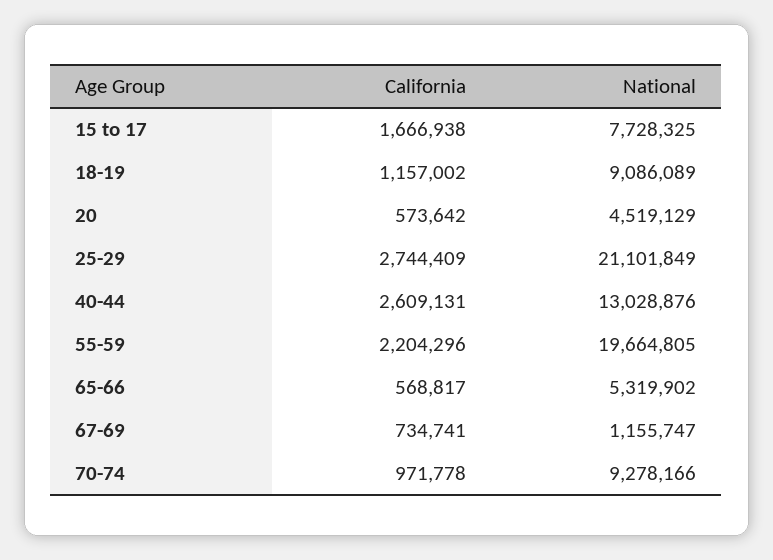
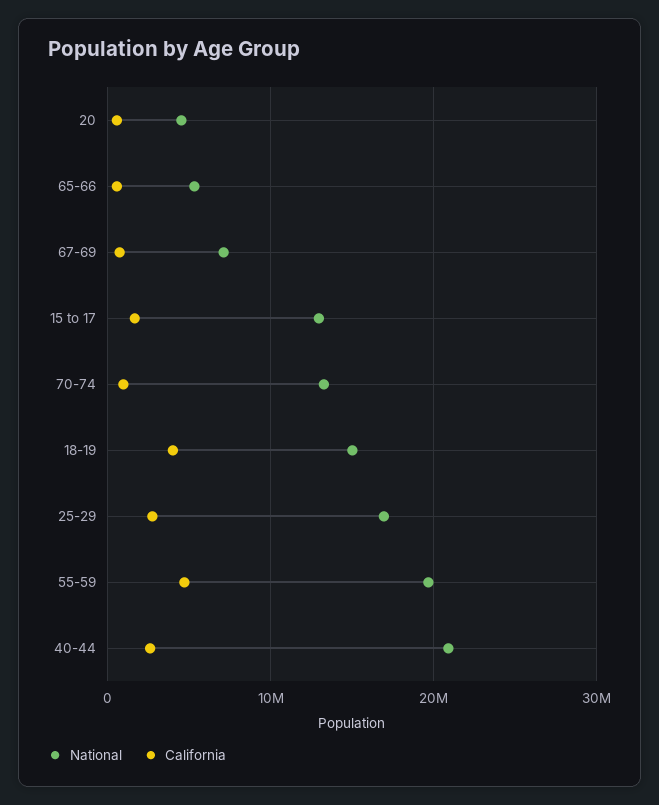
National, 15 to 17: 7728325 -> 13000000
California, 18-19: 1157002 -> 4000000
National, 18-19: 9086089 -> 15000000
National, 25-29: 21101849 -> 17000000
National, 40-44: 13028876 -> 21000000
California, 55-59: 2204296 -> 5000000
National, 67-69: 1155747 -> 7000000
National, 70-74: 9278166 -> 13000000

